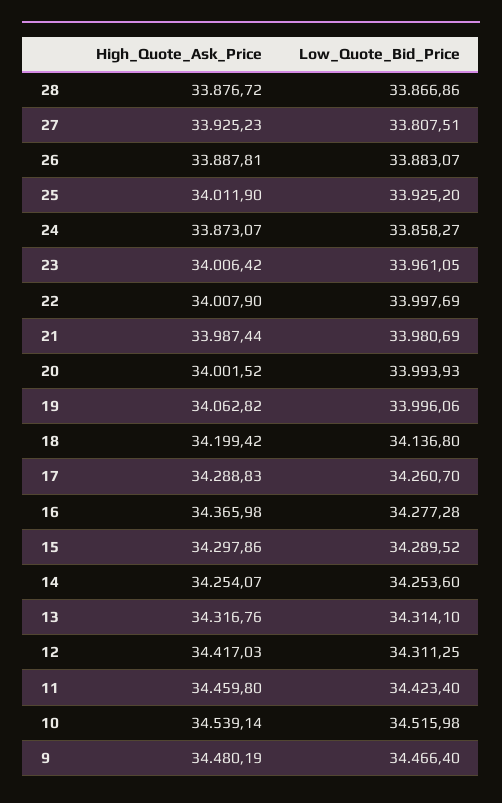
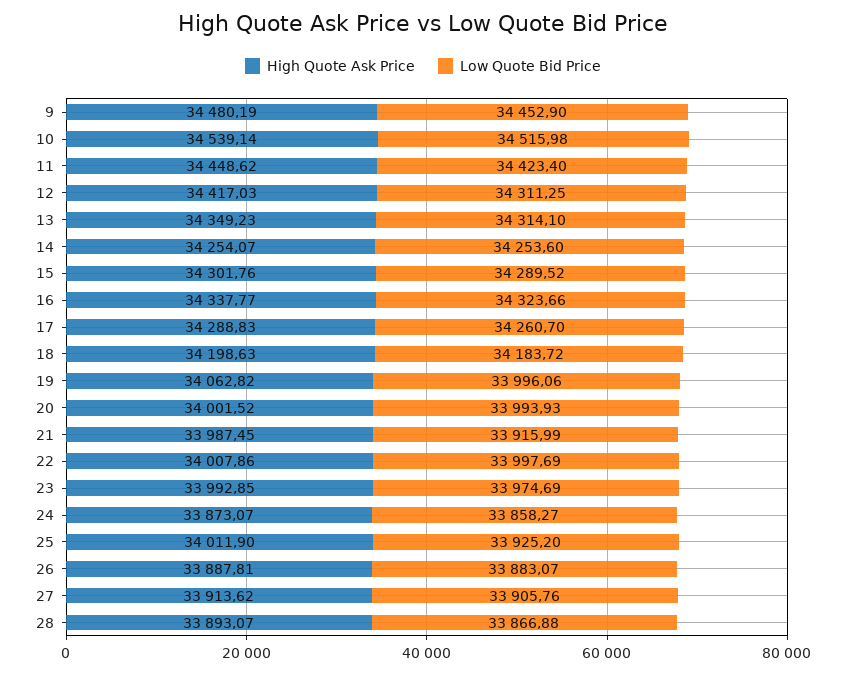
High_Quote_Ask_Price, 28: 33876.72 -> 33893.07
Low_Quote_Bid_Price, 28: 33866.86 -> 33866.88
High_Quote_Ask_Price, 27: 33925.23 -> 33913.62
Low_Quote_Bid_Price, 27: 33807.51 -> 33905.76
High_Quote_Ask_Price, 23: 34006.42 -> 33992.85
Low_Quote_Bid_Price, 23: 33961.05 -> 33974.69
High_Quote_Ask_Price, 22: 34007.9 -> 34007.86
High_Quote_Ask_Price, 21: 33987.44 -> 33987.45
Low_Quote_Bid_Price, 21: 33980.69 -> 33915.99
High_Quote_Ask_Price, 18: 34199.42 -> 34198.63
Low_Quote_Bid_Price, 18: 34136.8 -> 34183.72
High_Quote_Ask_Price, 16: 34365.98 -> 34337.77
Low_Quote_Bid_Price, 16: 34277.28 -> 34323.66
High_Quote_Ask_Price, 15: 34297.86 -> 34301.76
High_Quote_Ask_Price, 13: 34316.76 -> 34349.23
High_Quote_Ask_Price, 11: 34459.8 -> 34448.62
Low_Quote_Bid_Price, 9: 34466.4 -> 34452.9

